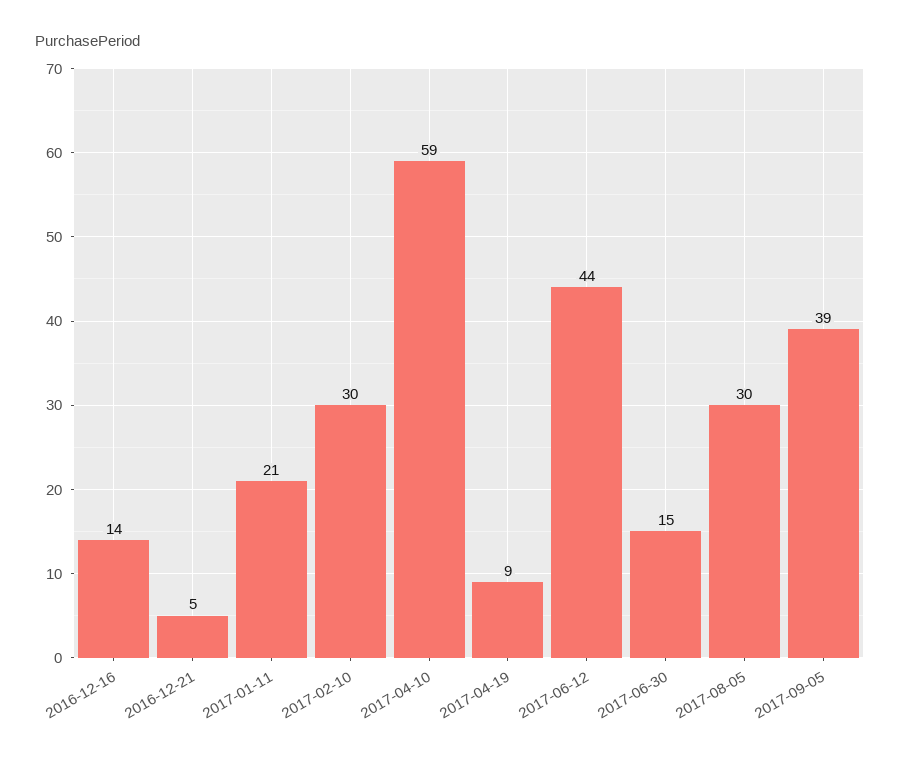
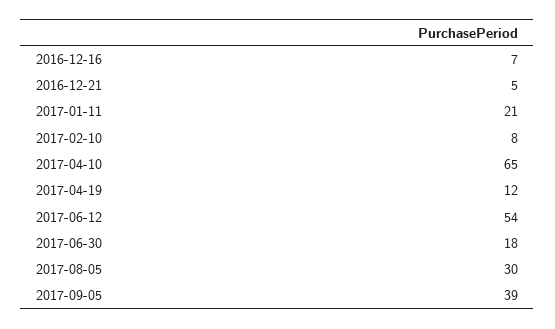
2016-12-16: 14 -> 7
2017-02-10: 30 -> 8
2017-04-10: 59 -> 65
2017-04-19: 9 -> 12
2017-06-12: 44 -> 54
2017-06-30: 15 -> 18

